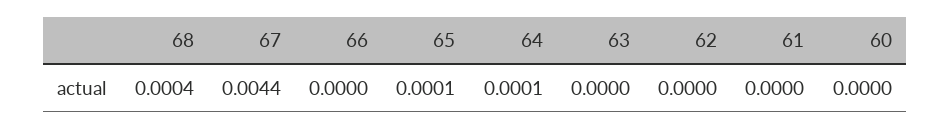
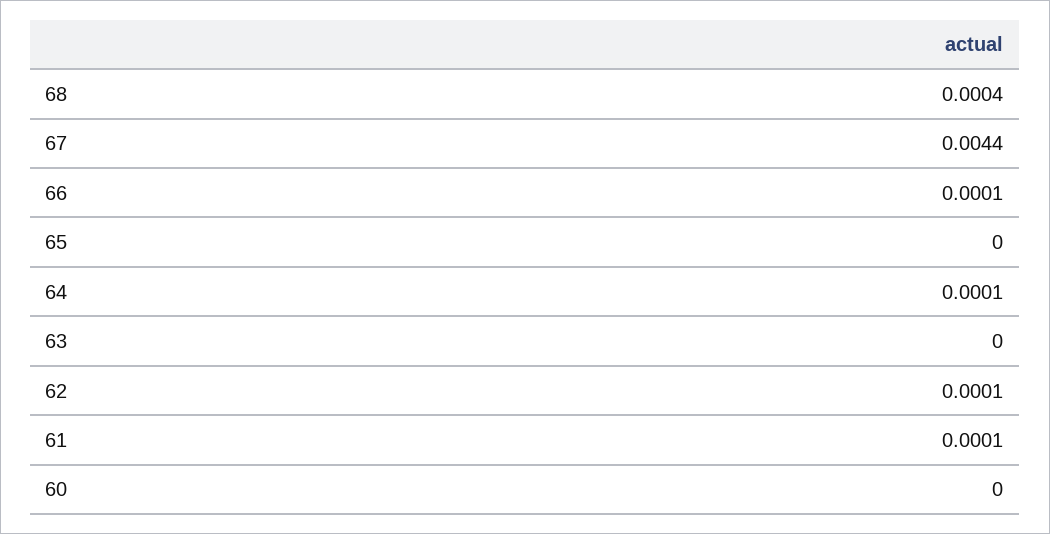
66: 0 -> 0.0001
65: 0.0001 -> 0
62: 0 -> 0.0001
61: 0 -> 0.0001

